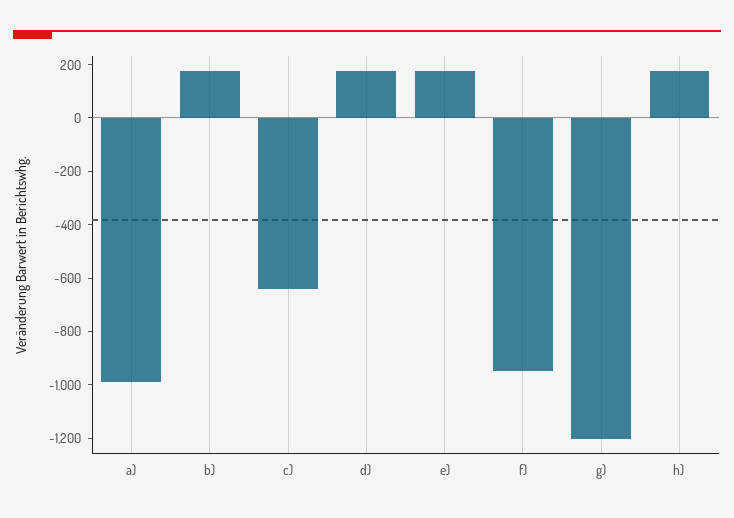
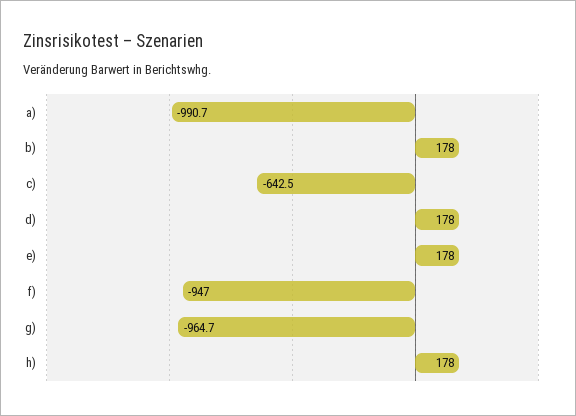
g): -1200 -> -964.7

